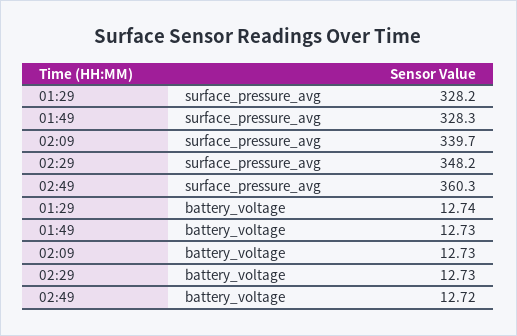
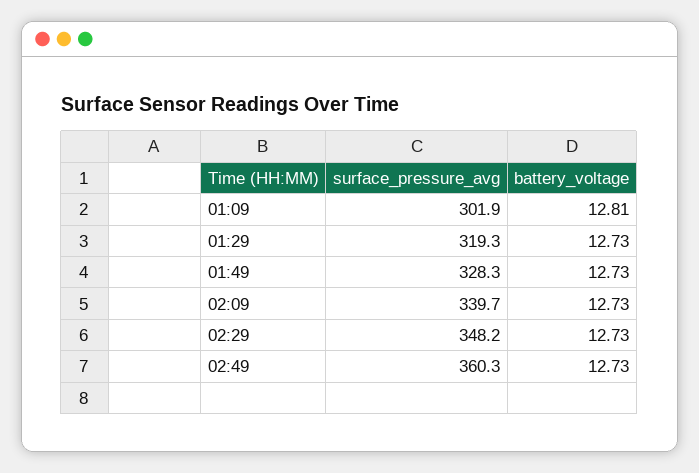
01:29, surface_pressure_avg: 328.2 -> 319.3
01:29, battery_voltage: 12.74 -> 12.73
02:49, battery_voltage: 12.72 -> 12.73
01:09, surface_pressure_avg: none -> 301.9
01:09, battery_voltage: none -> 12.81

